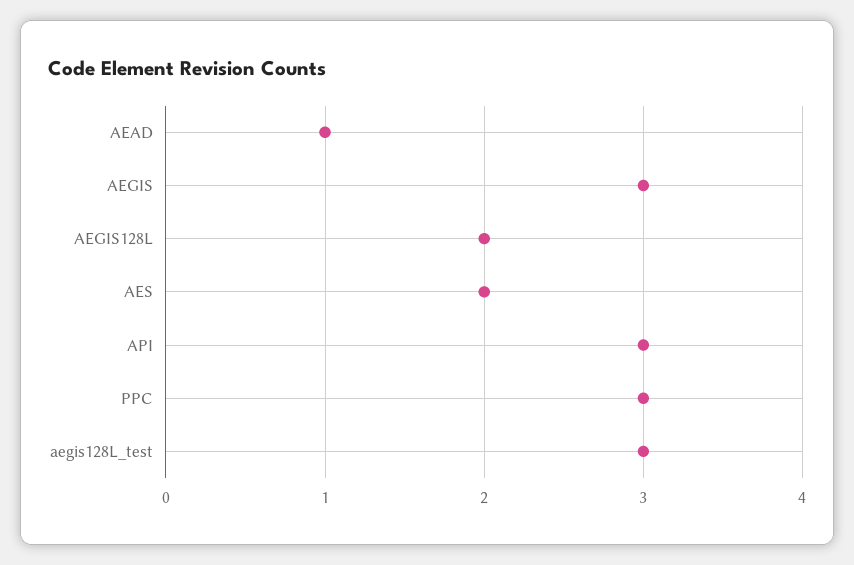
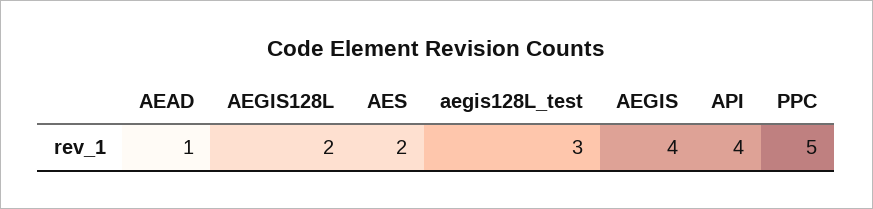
AEGIS: 3 -> 4
API: 3 -> 4
PPC: 3 -> 5

